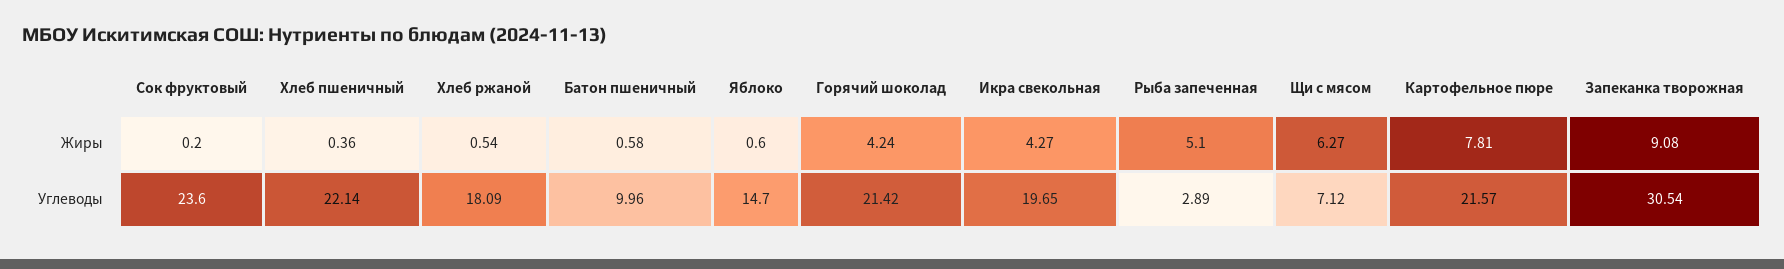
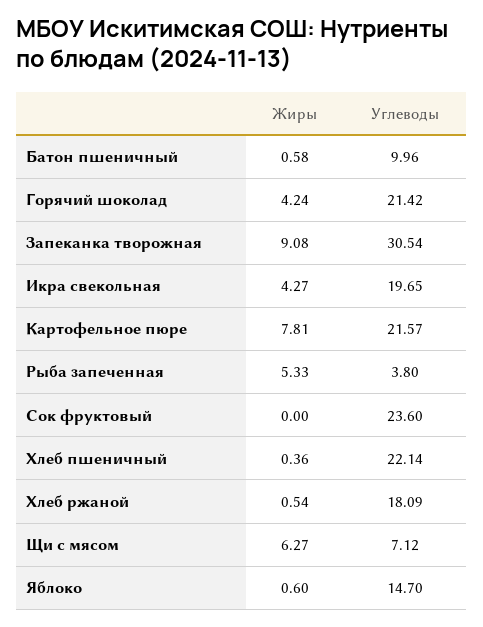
Сок фруктовый, Жиры: 0.2 -> 0
Рыба запеченная, Жиры: 5.1 -> 5.33
Рыба запеченная, Углеводы: 2.89 -> 3.8

